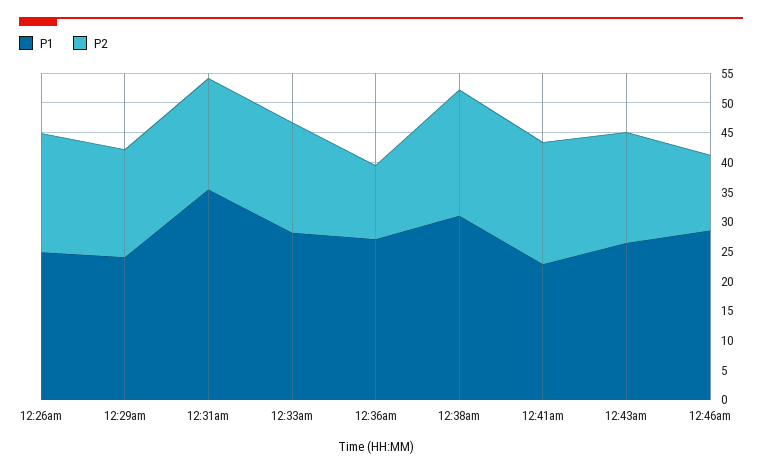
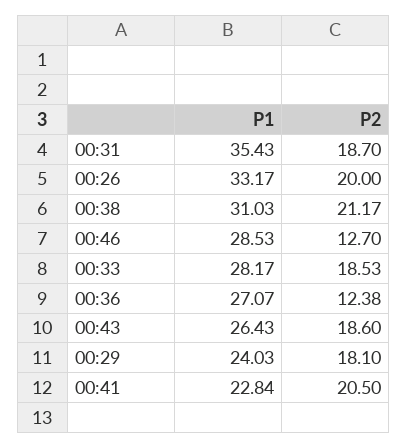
P1, 12:26am: 25 -> 33.17

